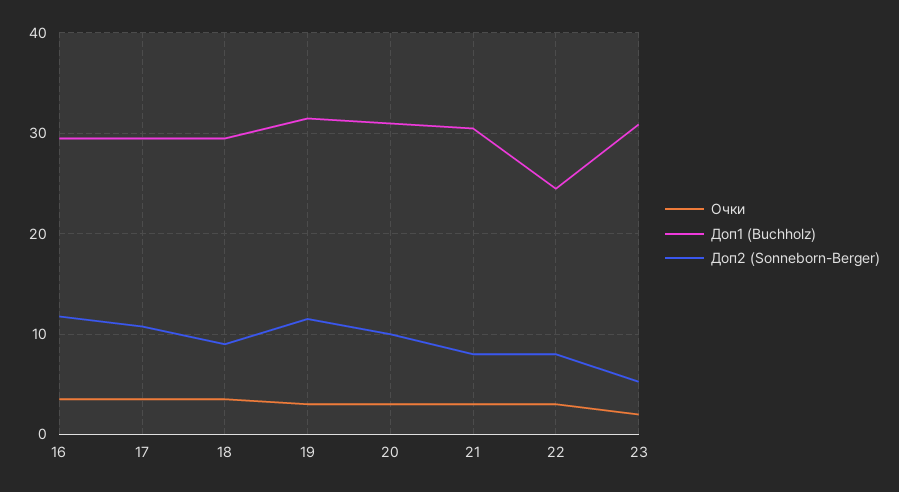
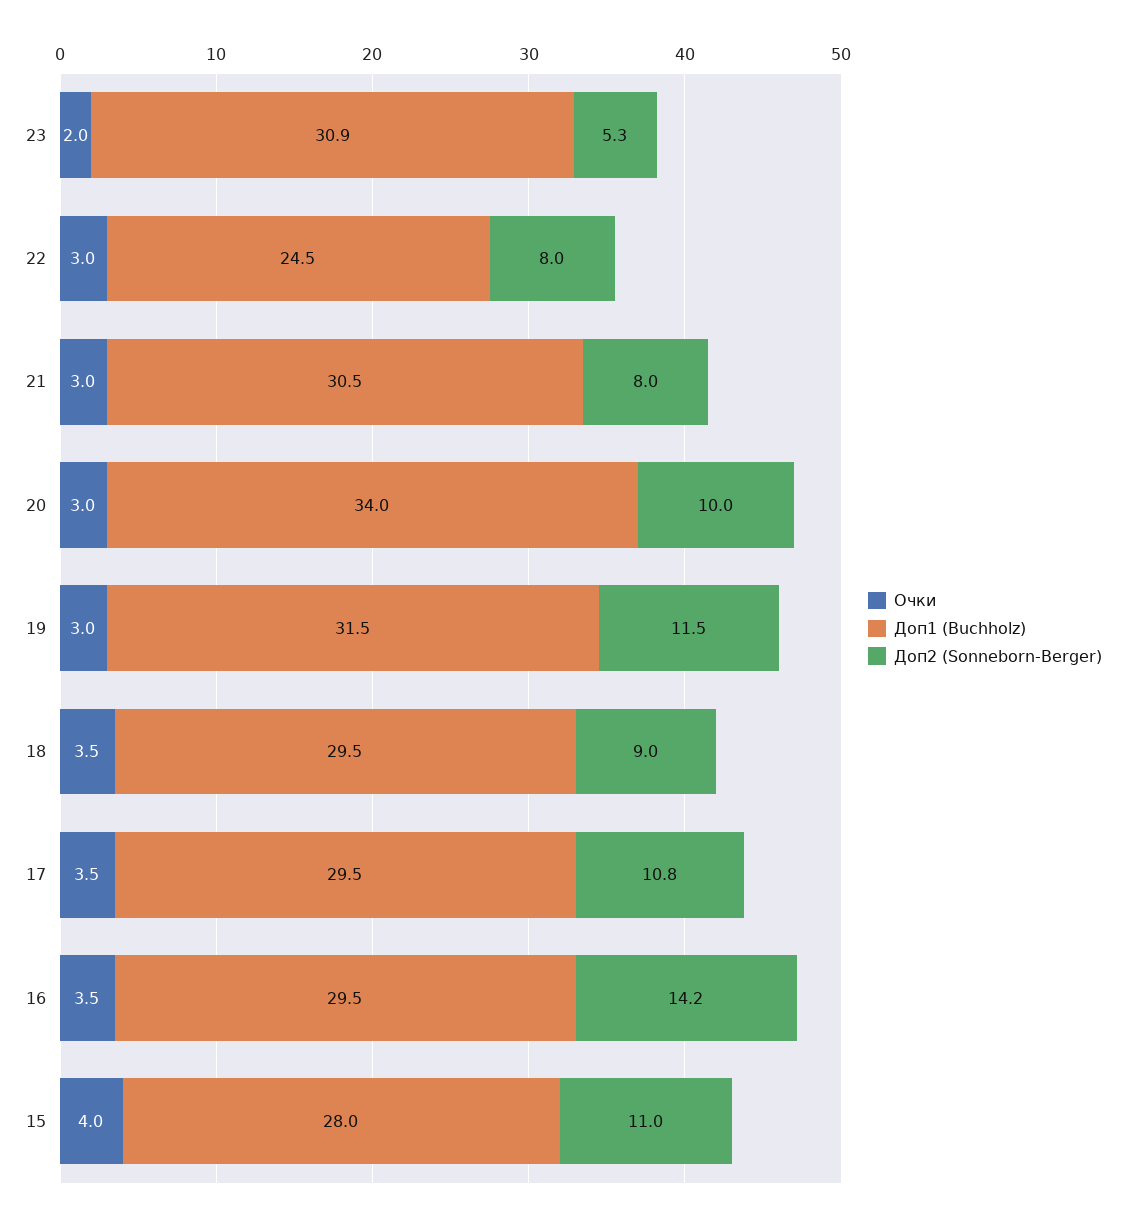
Доп2 (Sonneborn-Berger), 16: 12 -> 14.2
Доп1 (Buchholz), 20: 31 -> 34
Очки, 15: none -> 4
Доп1 (Buchholz), 15: none -> 28
Доп2 (Sonneborn-Berger), 15: none -> 11

